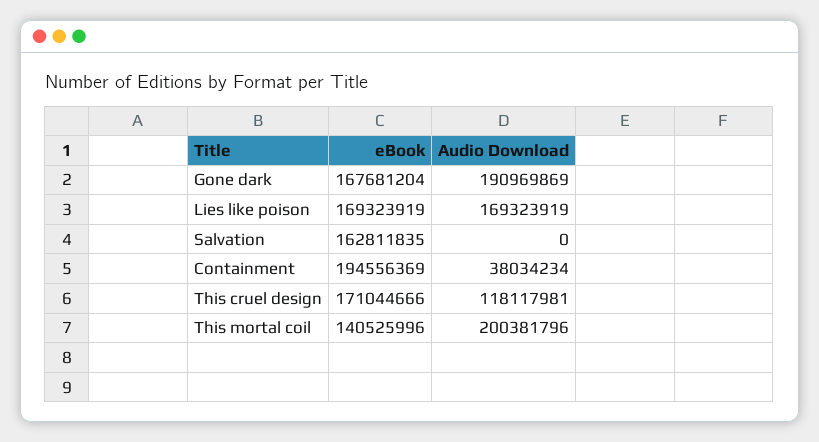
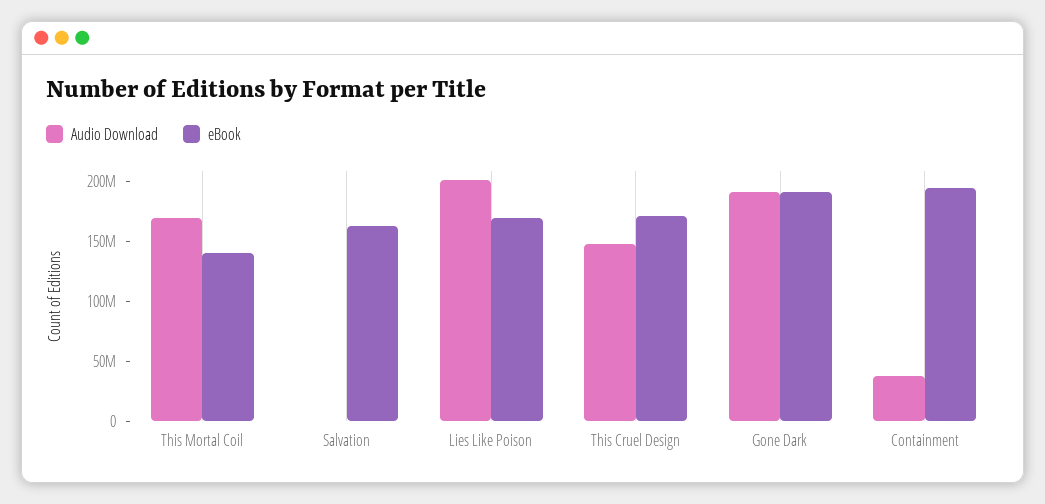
eBook, Gone dark: 167681204 -> 190000000
Audio Download, Lies like poison: 169323919 -> 200000000
Audio Download, This cruel design: 118117981 -> 150000000
Audio Download, This mortal coil: 200381796 -> 170000000

